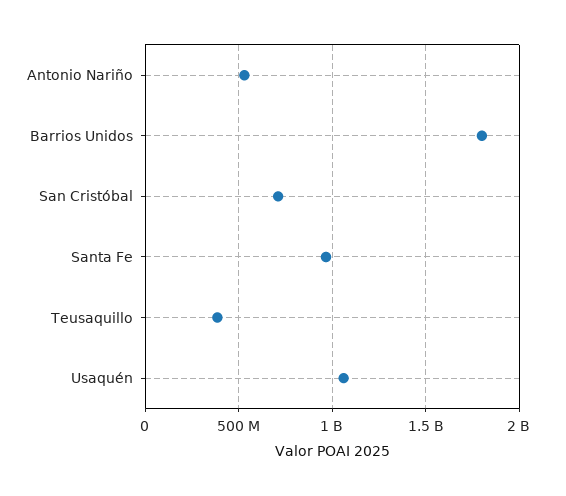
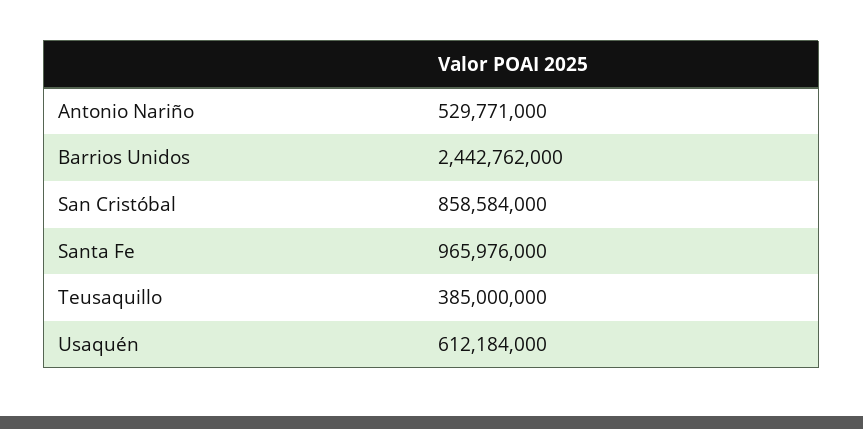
Barrios Unidos: 1800000000 -> 2442762000
San Cristóbal: 700000000 -> 858584000
Usaquén: 1050000000 -> 612184000

